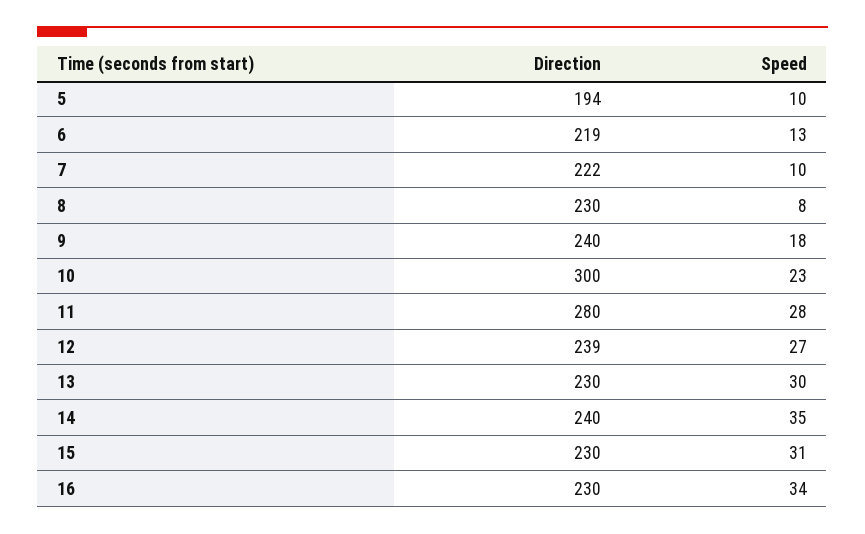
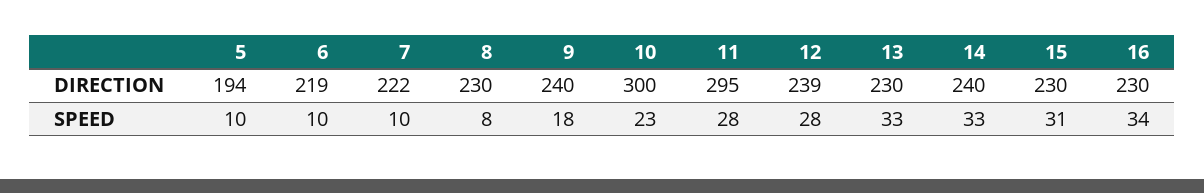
Speed, 6: 13 -> 10
Direction, 11: 280 -> 295
Speed, 12: 27 -> 28
Speed, 13: 30 -> 33
Speed, 14: 35 -> 33

